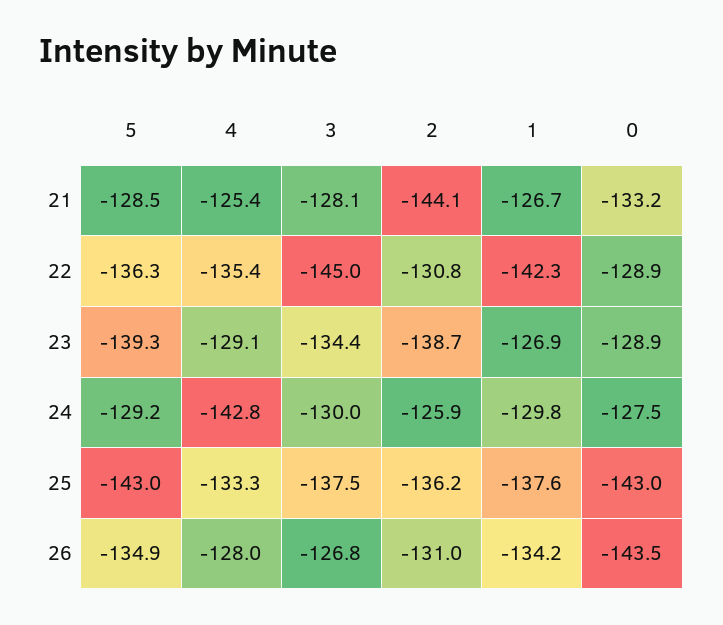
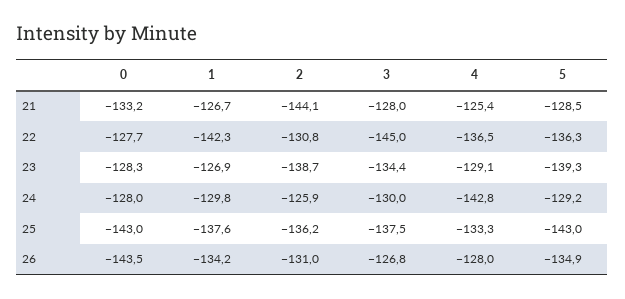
3, 21: -128.1 -> -128
4, 22: -135.4 -> -136.5
0, 22: -128.9 -> -127.7
0, 23: -128.9 -> -128.3
0, 24: -127.5 -> -128

